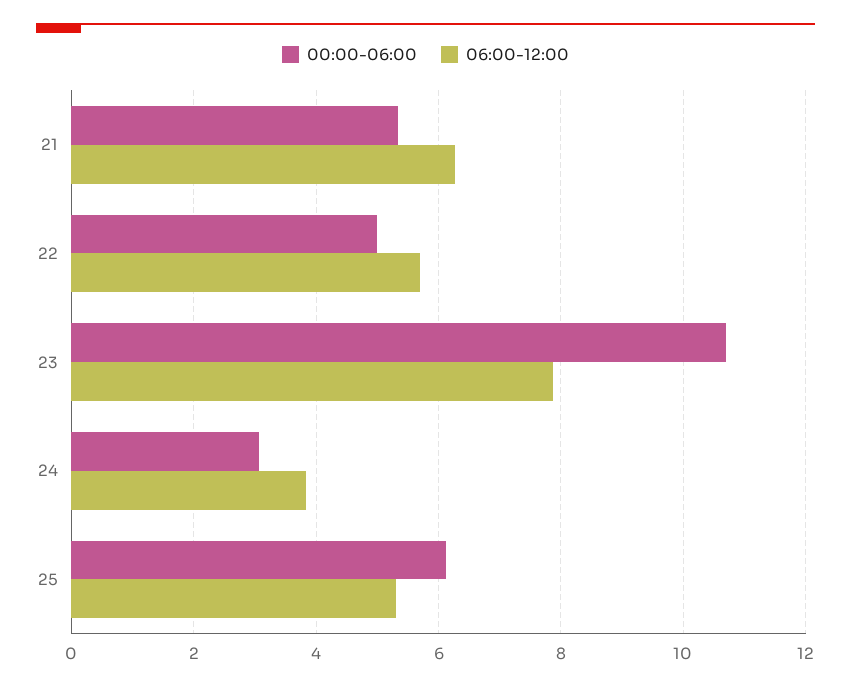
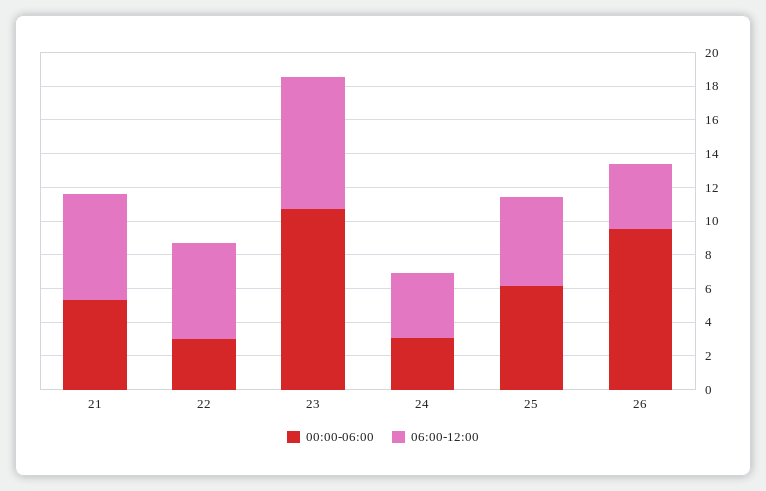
00:00-06:00, 22: 5 -> 3
00:00-06:00, 26: none -> 9.5
06:00-12:00, 26: none -> 4

